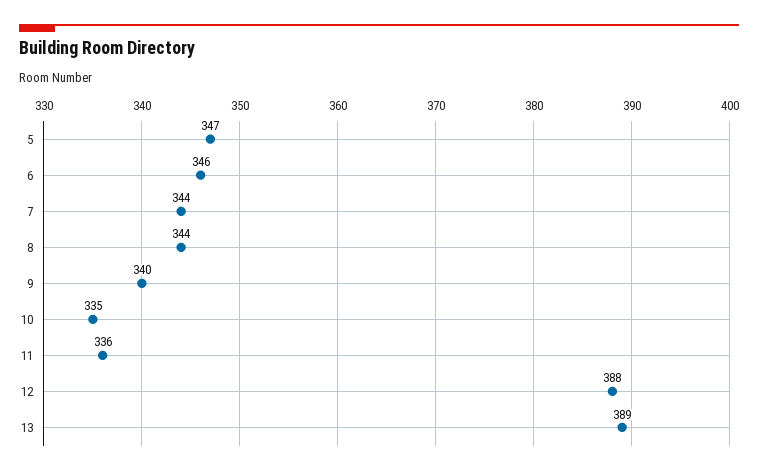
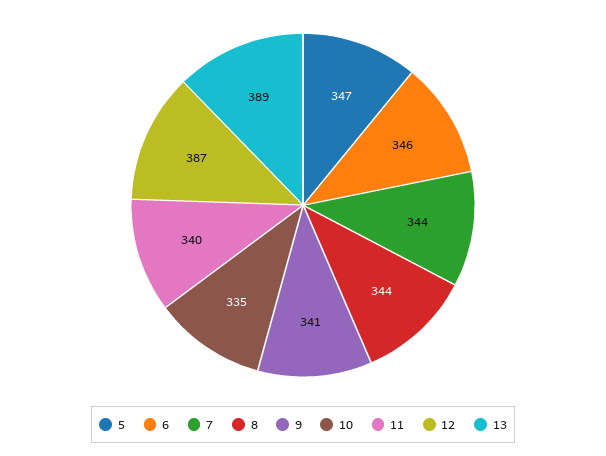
9: 340 -> 341
11: 336 -> 340
12: 388 -> 387

